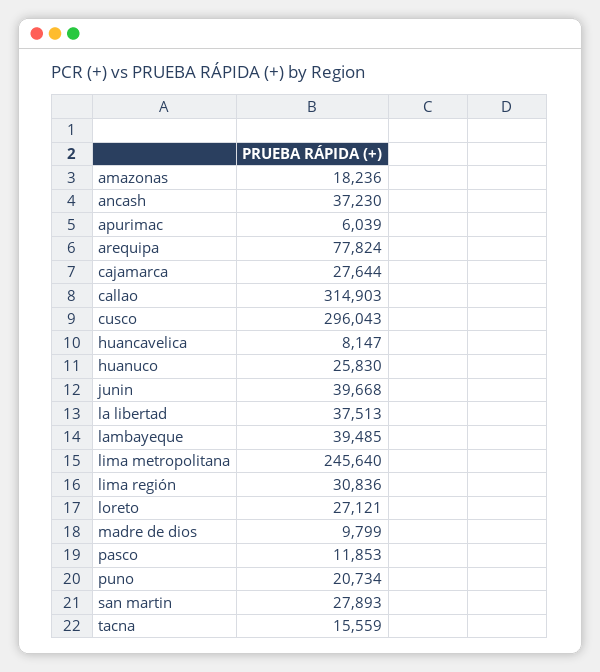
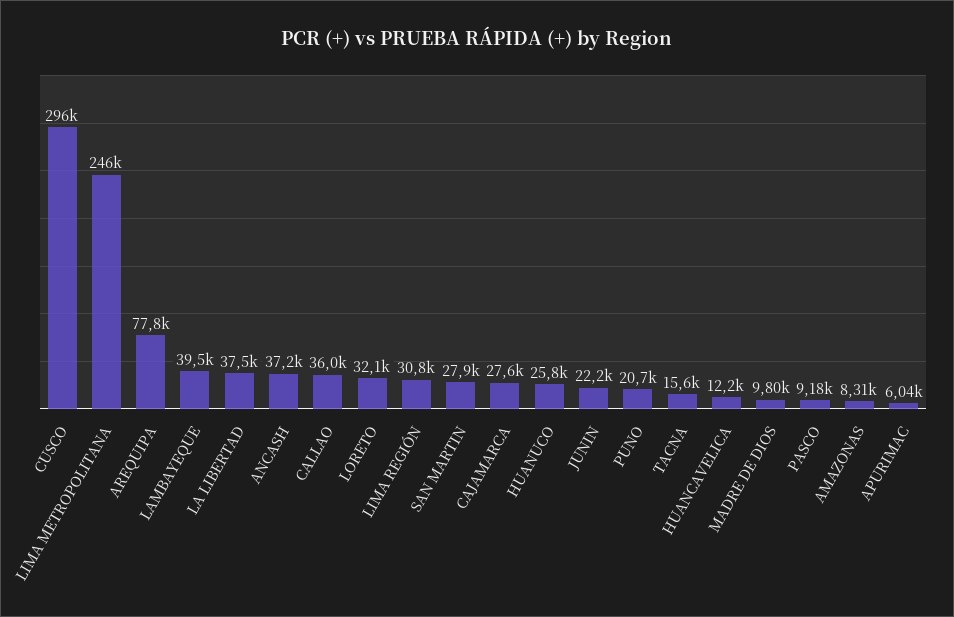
amazonas: 18236 -> 8310
callao: 314903 -> 36000
huancavelica: 8147 -> 12200
junin: 39668 -> 22200
loreto: 27121 -> 32100
pasco: 11853 -> 9180

